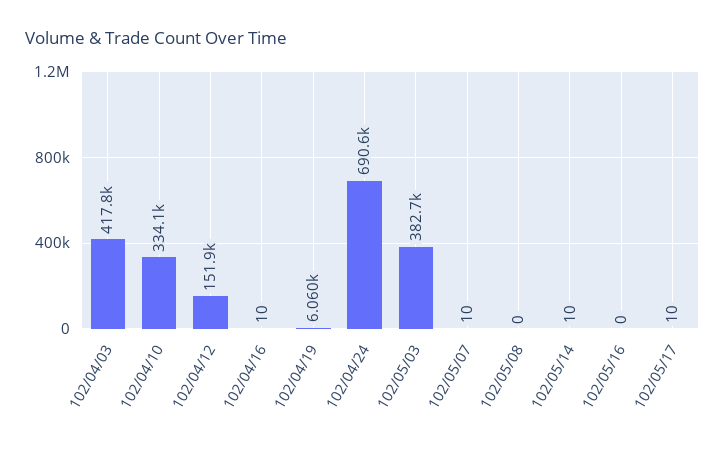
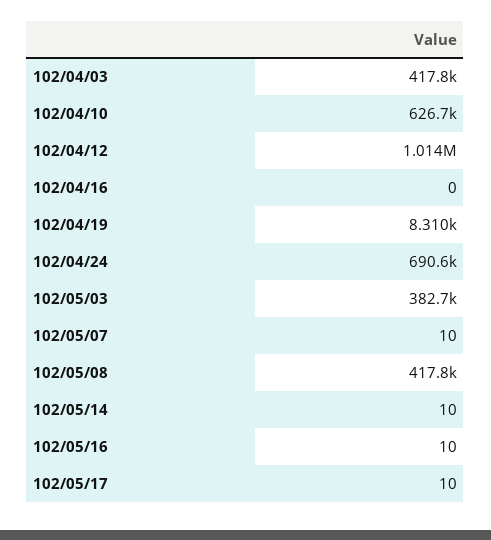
102/04/10: 334100 -> 626700
102/04/12: 151900 -> 1014000
102/04/16: 10 -> 0
102/04/19: 6060 -> 8310
102/05/08: 0 -> 417800
102/05/16: 0 -> 10

